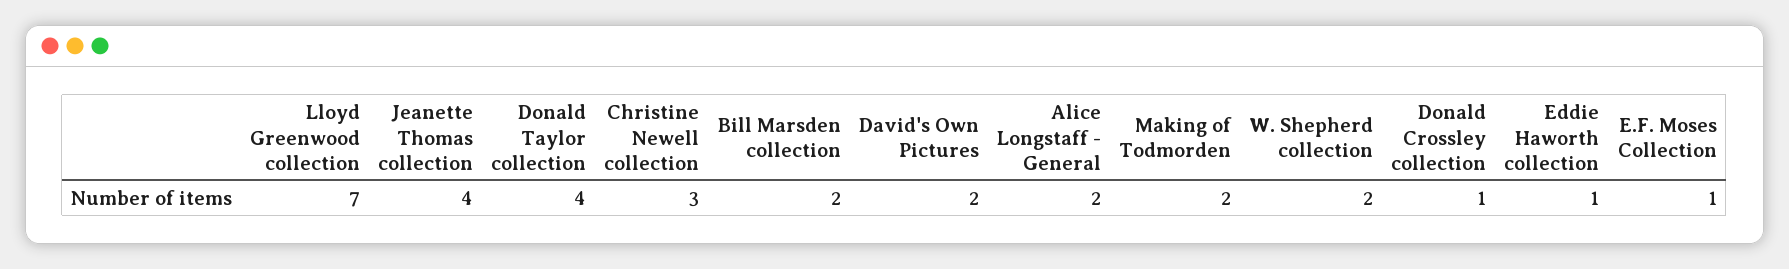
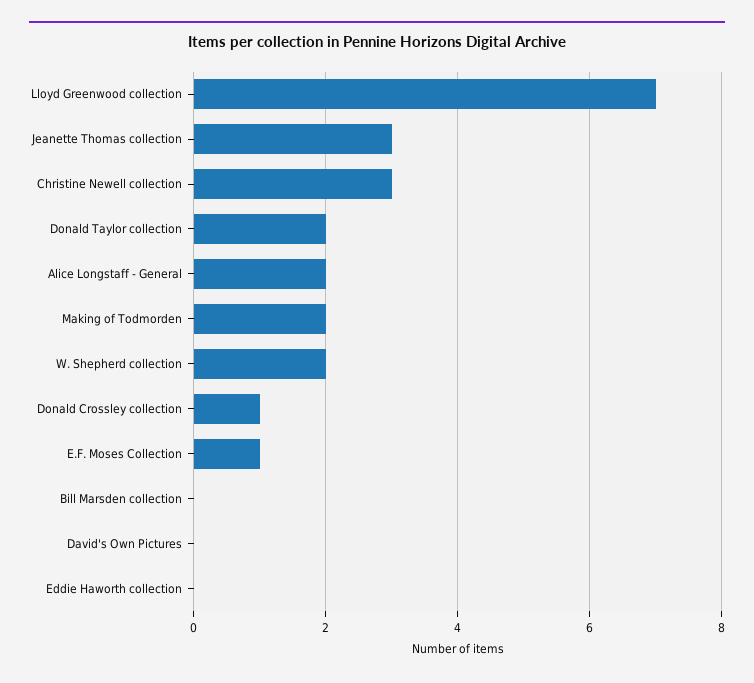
Jeanette Thomas collection: 4 -> 3
Donald Taylor collection: 4 -> 2
Bill Marsden collection: 2 -> 0
David's Own Pictures: 2 -> 0
Eddie Haworth collection: 1 -> 0

